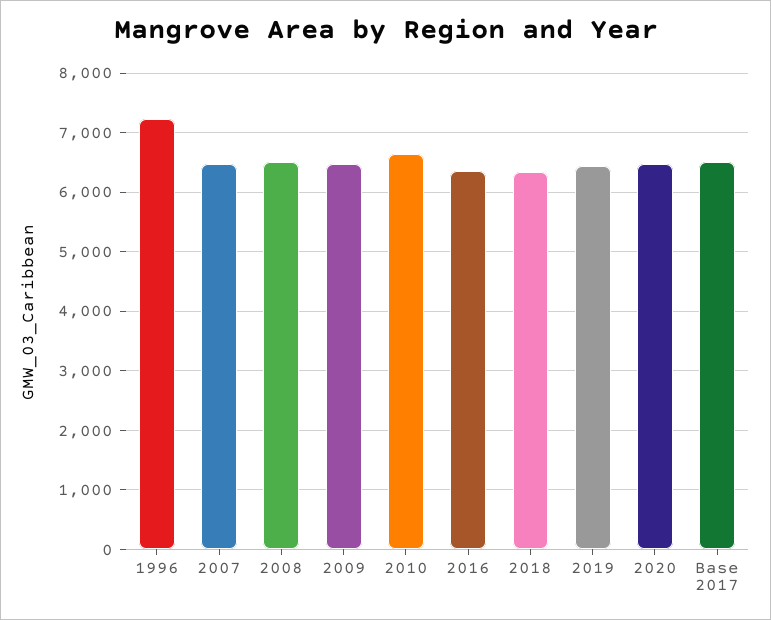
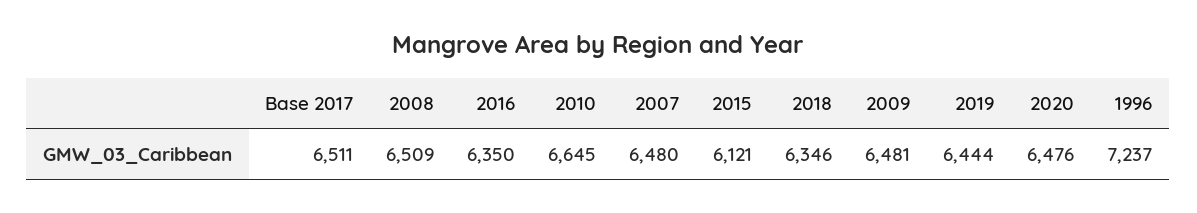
2015: none -> 6121

